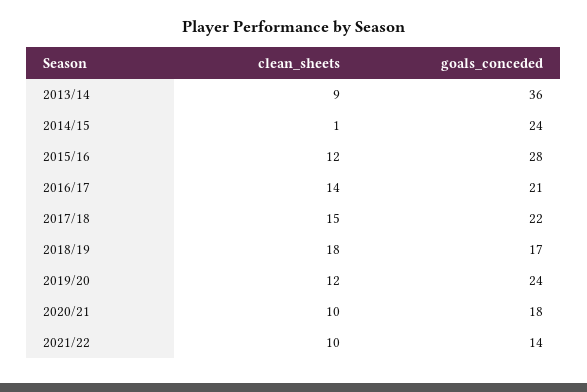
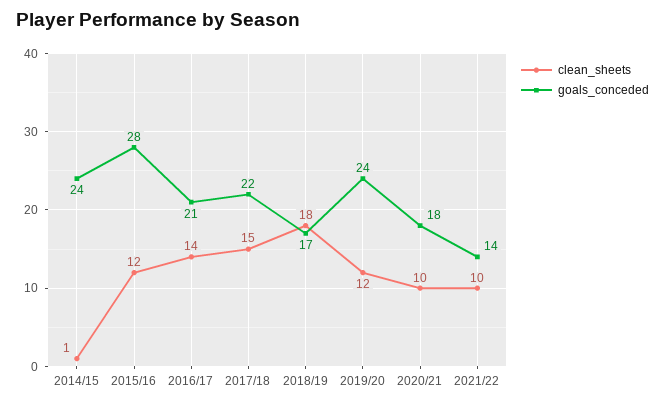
clean_sheets, 2013/14: 9 -> none
goals_conceded, 2013/14: 36 -> none

